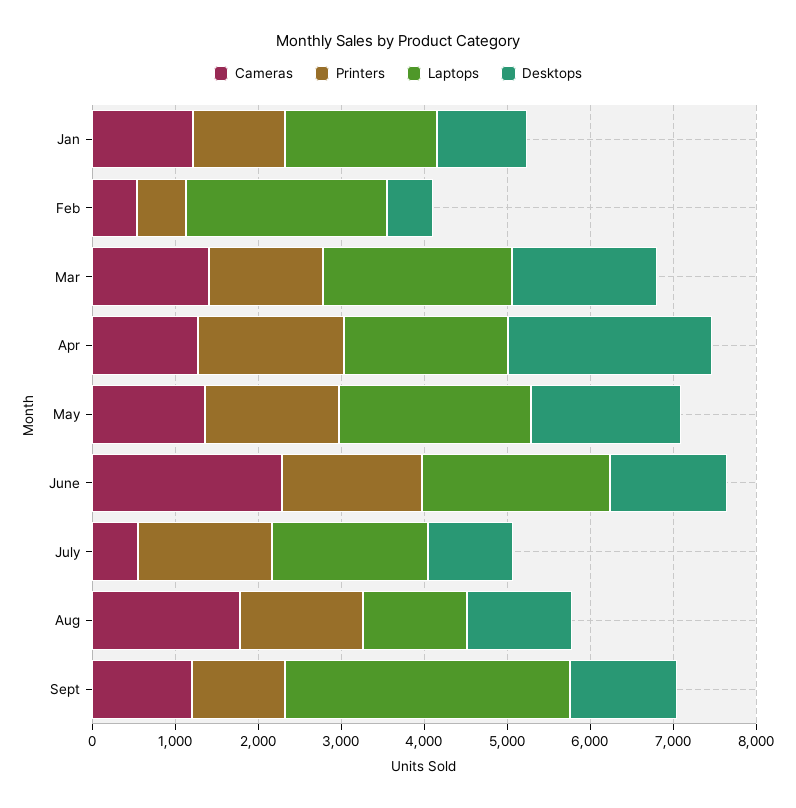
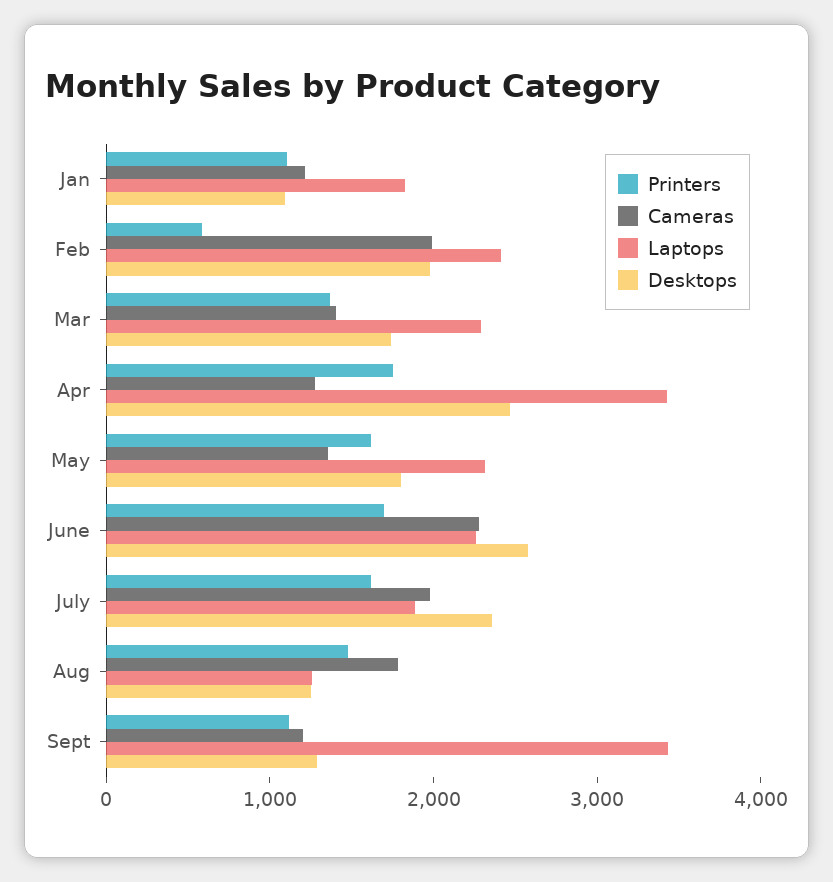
Cameras, Feb: 600 -> 2000
Desktops, Feb: 600 -> 2000
Laptops, Apr: 2000 -> 3400
Desktops, June: 1400 -> 2600
Cameras, July: 600 -> 2000
Desktops, July: 1000 -> 2400

